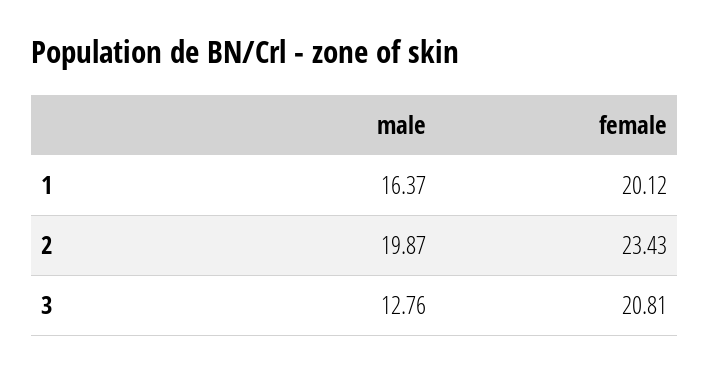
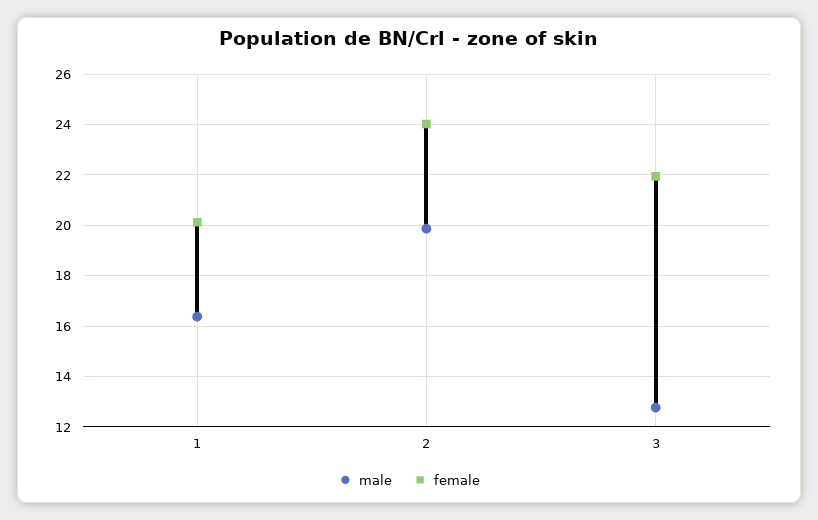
female, 2: 23.43 -> 24
female, 3: 20.81 -> 22

